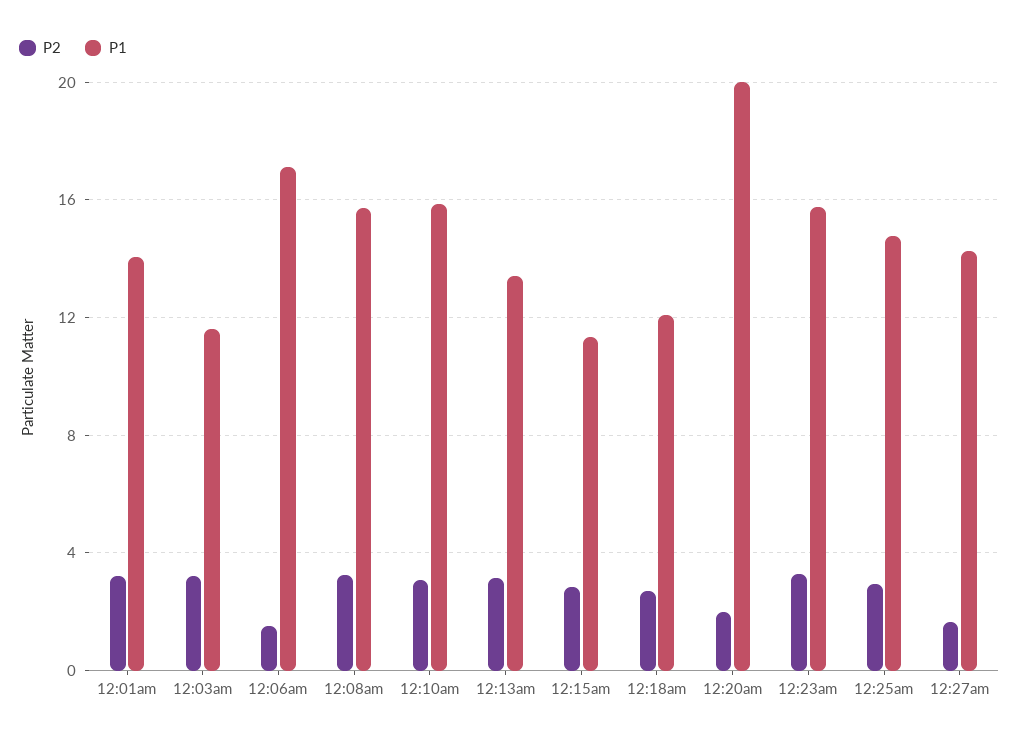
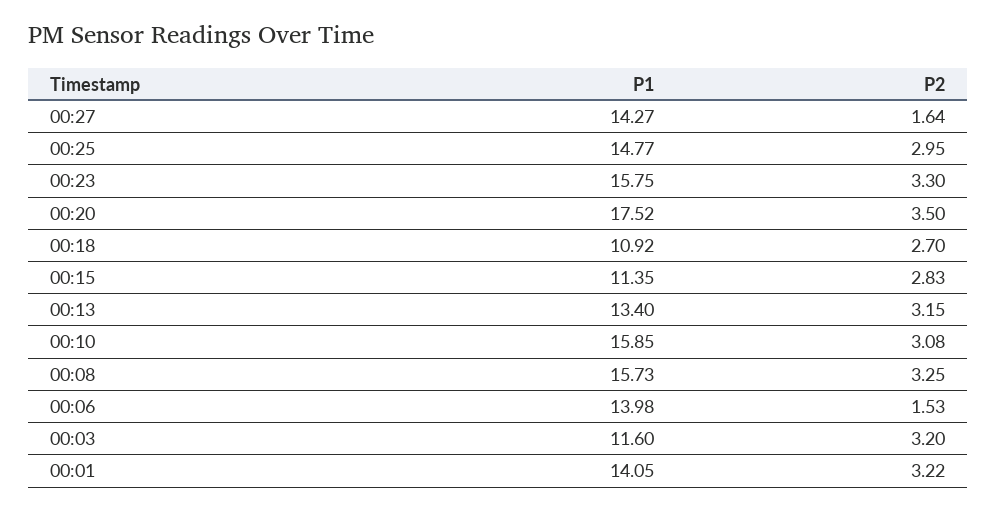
P1, 12:06am: 17 -> 13.98
P1, 12:18am: 12 -> 10.92
P2, 12:20am: 2 -> 3.5
P1, 12:20am: 20 -> 17.52

